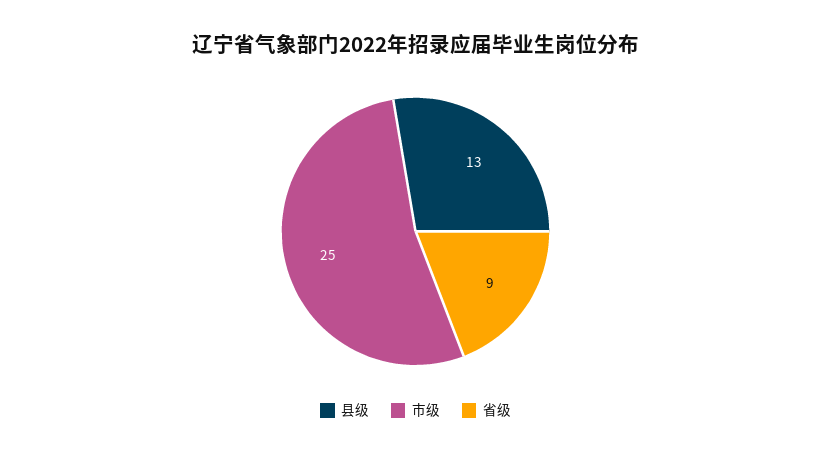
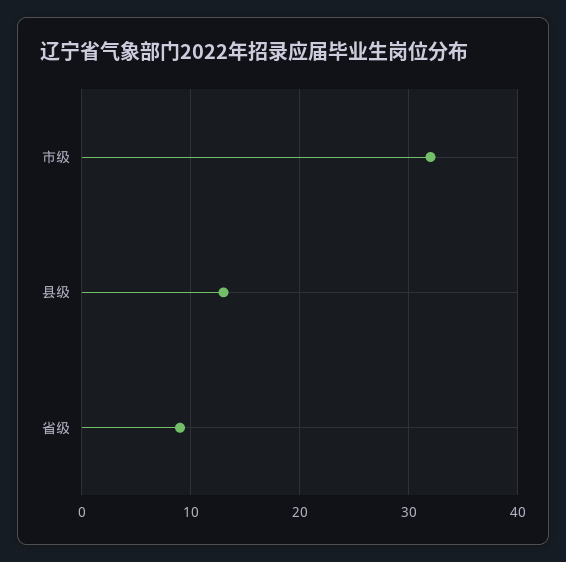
市级: 25 -> 32

